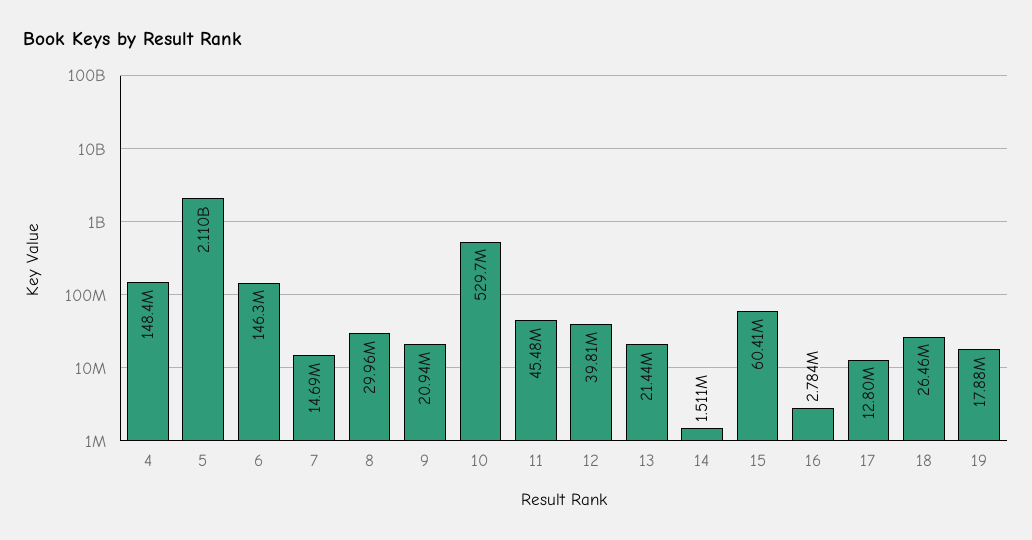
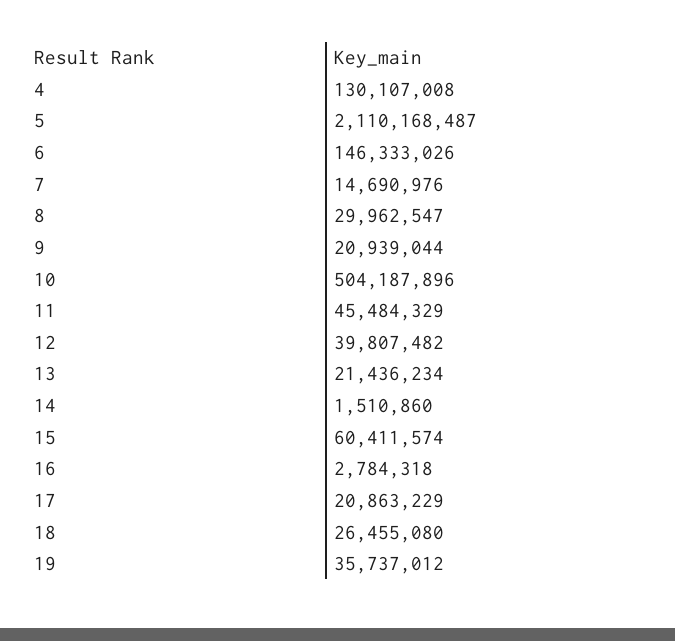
4: 148400000 -> 130107008
10: 529700000 -> 504187896
17: 12800000 -> 20863229
19: 17880000 -> 35737012

